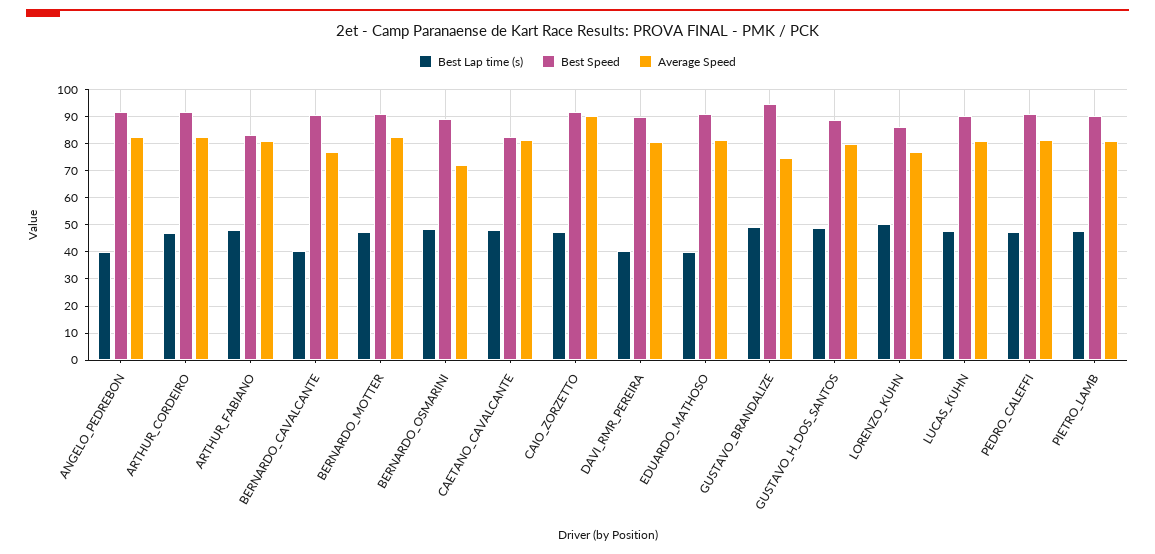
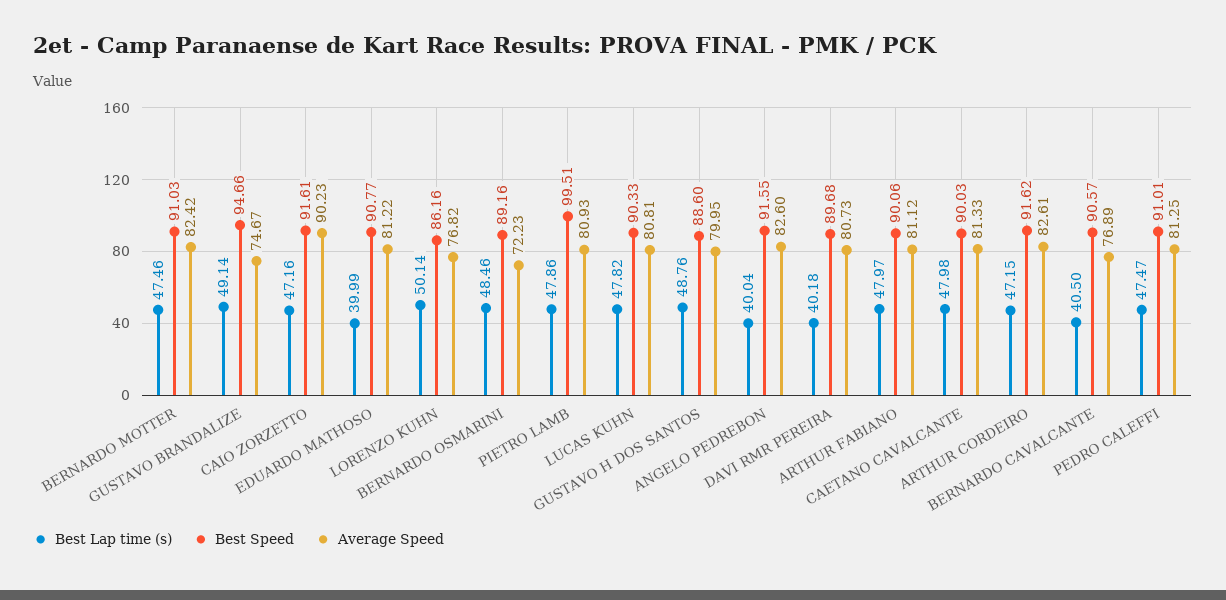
Best Speed, ARTHUR_FABIANO: 82.5 -> 90.06
Best Speed, CAETANO_CAVALCANTE: 82.5 -> 90.03
Best Speed, PIETRO_LAMB: 90 -> 99.51

